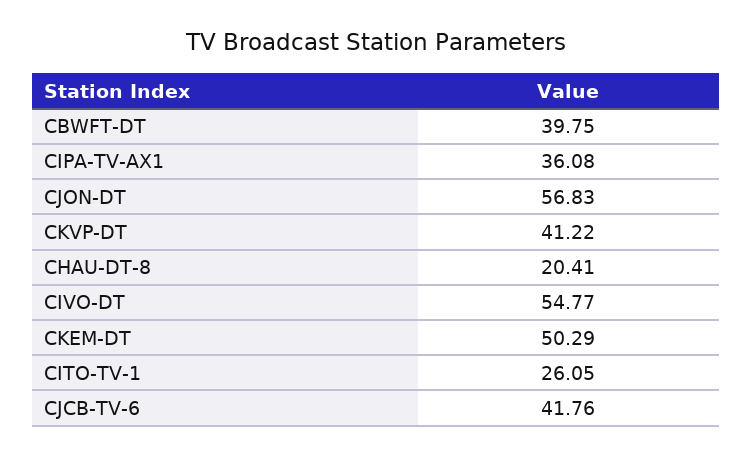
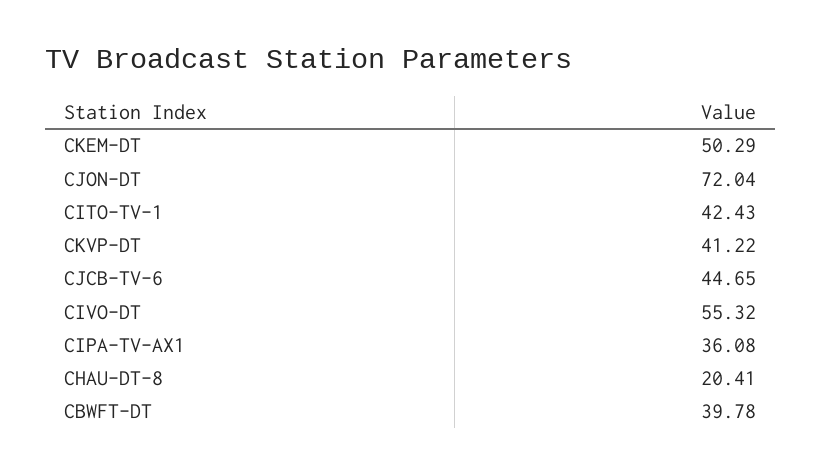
CBWFT-DT: 39.75 -> 39.78
CJON-DT: 56.83 -> 72.04
CIVO-DT: 54.77 -> 55.32
CITO-TV-1: 26.05 -> 42.43
CJCB-TV-6: 41.76 -> 44.65

